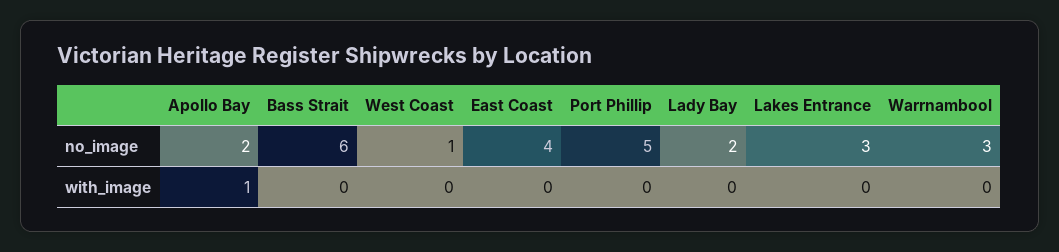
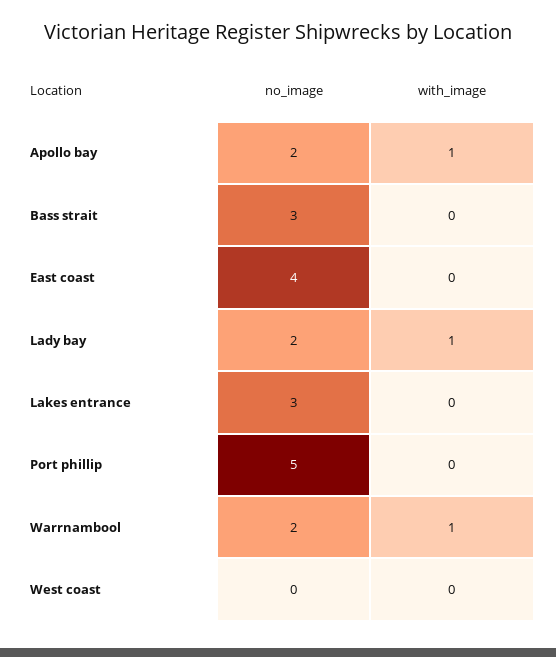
Bass Strait, no_image: 6 -> 3
West Coast, no_image: 1 -> 0
Warrnambool, no_image: 3 -> 2
Lady Bay, with_image: 0 -> 1
Warrnambool, with_image: 0 -> 1

